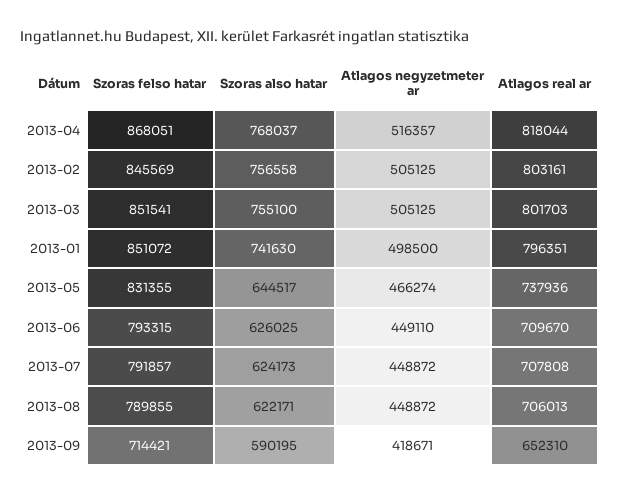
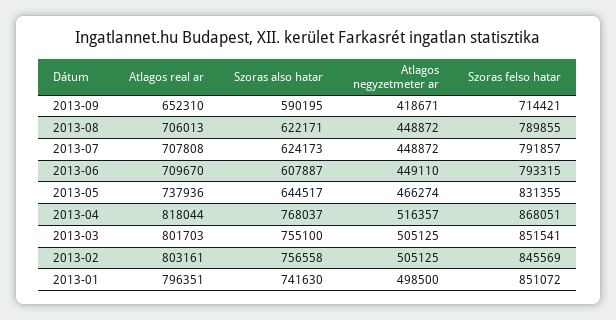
Szoras also hatar, 2013-06: 626025 -> 607887

